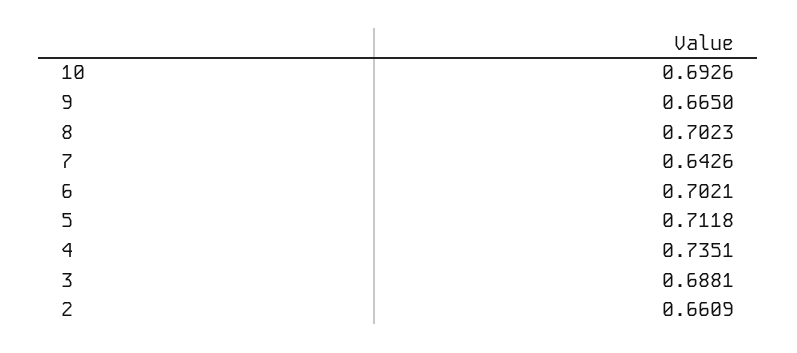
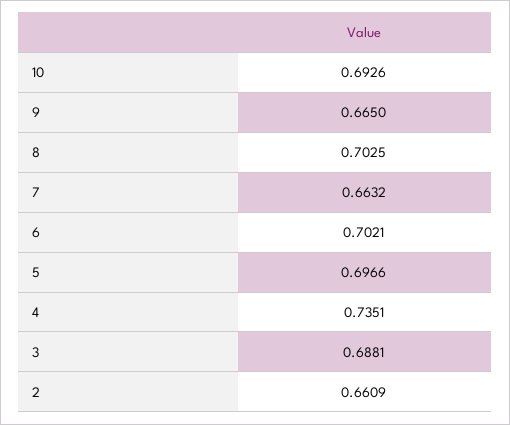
8: 0.7023 -> 0.7025
7: 0.6426 -> 0.6632
5: 0.7118 -> 0.6966

